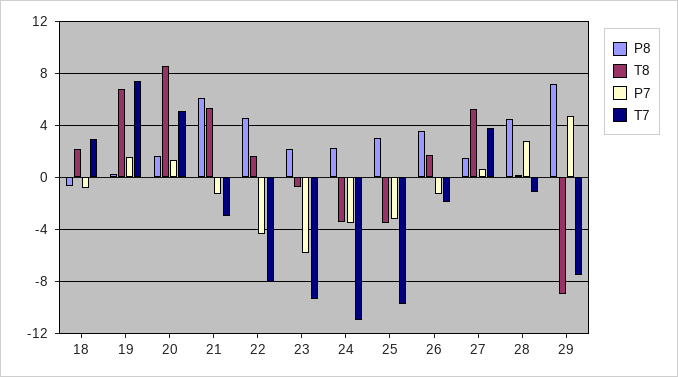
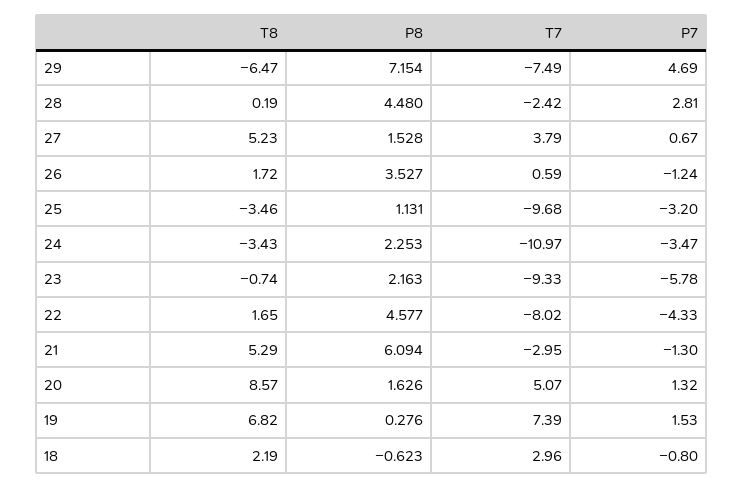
P8, 25: 3 -> 1.131
T7, 26: -2 -> 0.59
T7, 28: -1 -> -2.42
T8, 29: -9 -> -6.47

